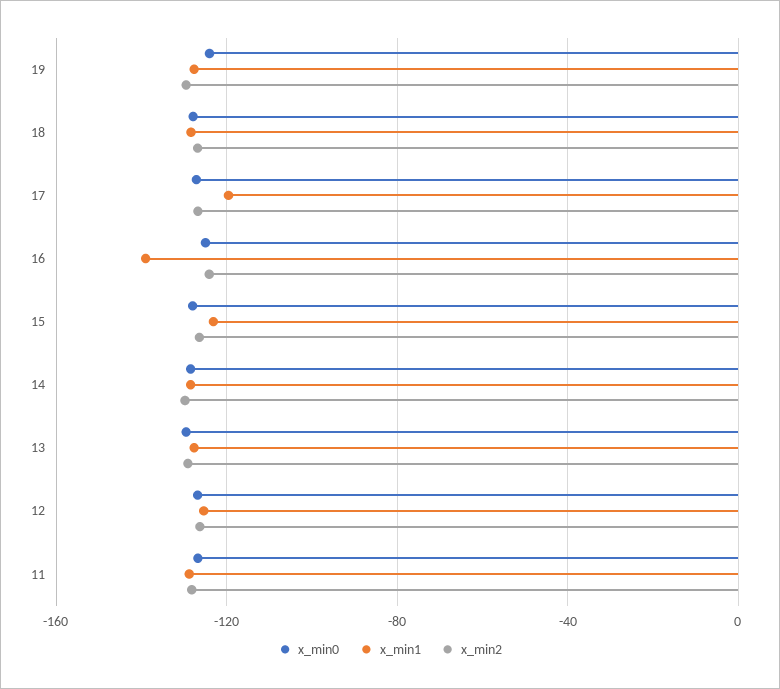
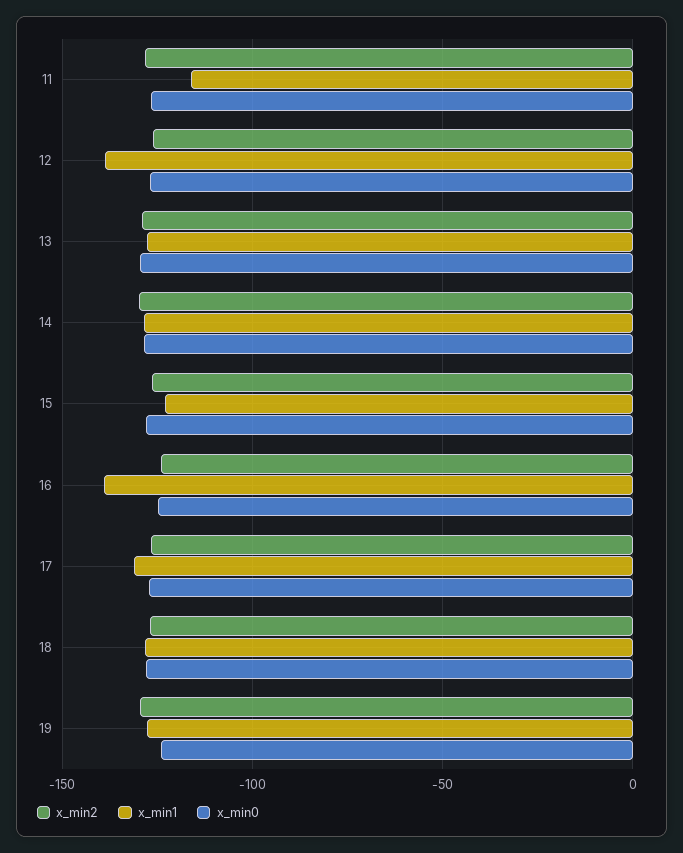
x_min1, 17: -120 -> -130
x_min1, 12: -125 -> -140
x_min1, 11: -130 -> -115

